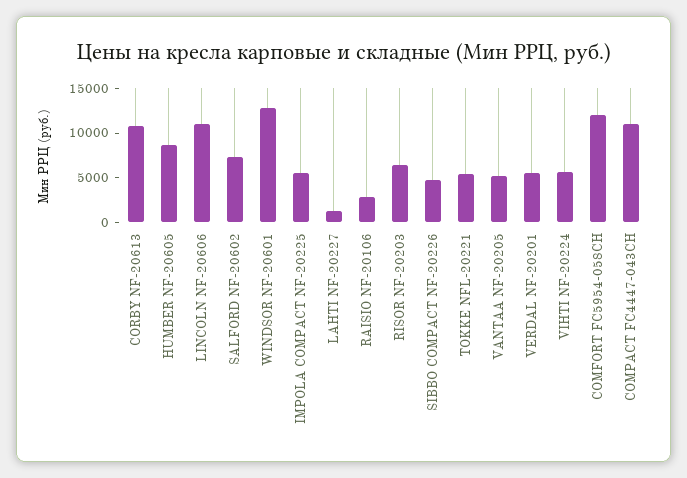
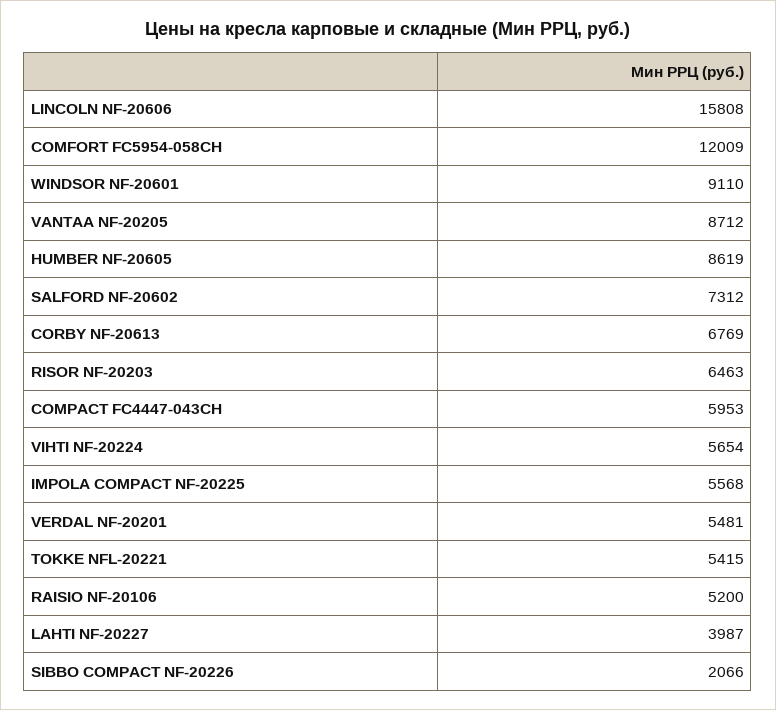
CORBY NF-20613: 11000 -> 6769
LINCOLN NF-20606: 11000 -> 15808
WINDSOR NF-20601: 13000 -> 9110
LAHTI NF-20227: 1000 -> 3987
RAISIO NF-20106: 3000 -> 5200
SIBBO COMPACT NF-20226: 5000 -> 2066
VANTAA NF-20205: 5000 -> 8712
COMPACT FC4447-043CH: 11000 -> 5953

